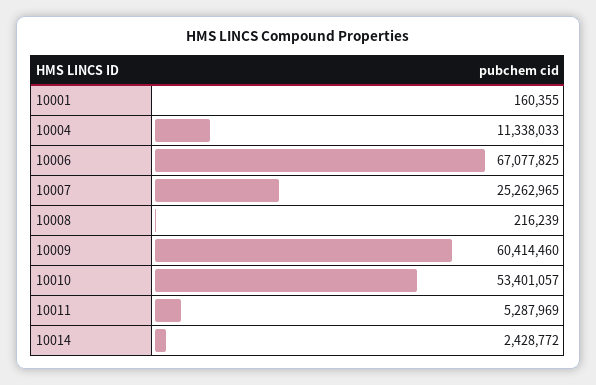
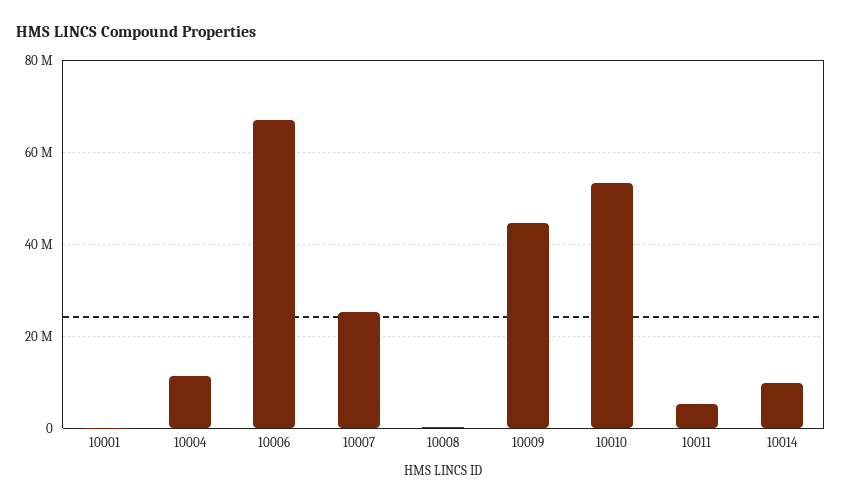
10009: 60414460 -> 44000000
10014: 2428772 -> 10000000

